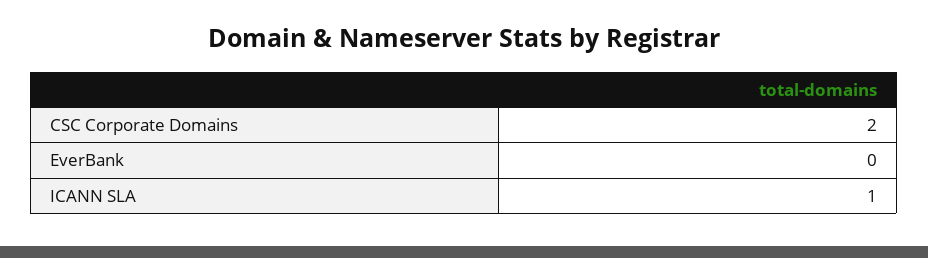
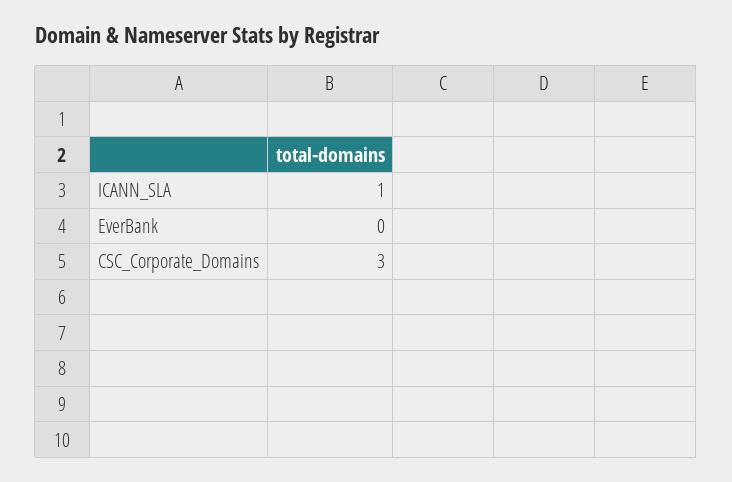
CSC Corporate Domains: 2 -> 3

